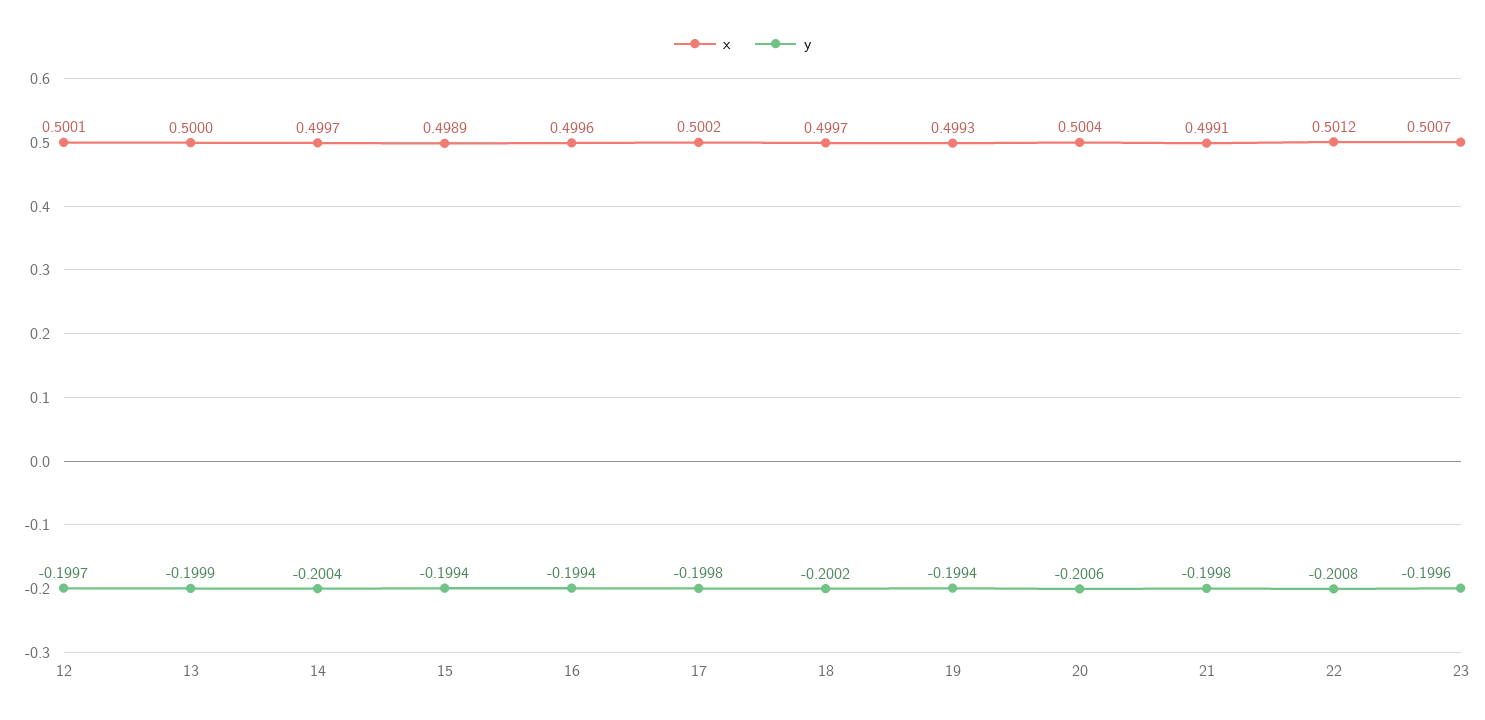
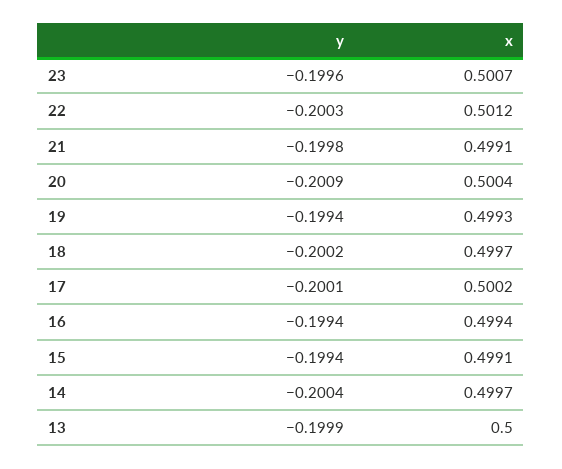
x, 12: 0.5001 -> none
y, 12: -0.1997 -> none
x, 15: 0.4989 -> 0.4991
x, 16: 0.4996 -> 0.4994
y, 17: -0.1998 -> -0.2001
y, 20: -0.2006 -> -0.2009
y, 22: -0.2008 -> -0.2003

